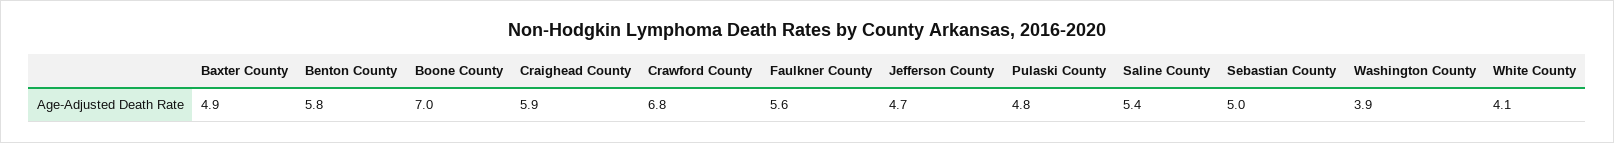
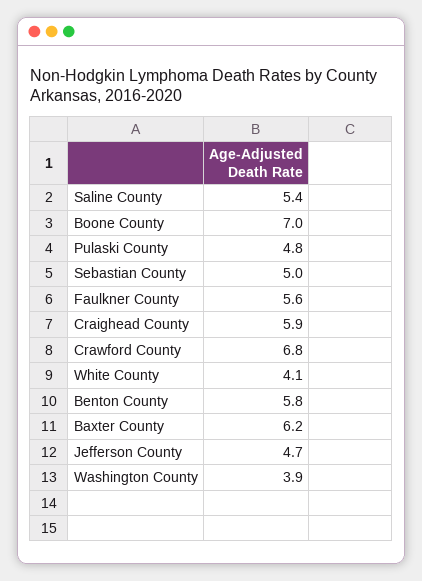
Baxter County: 4.9 -> 6.2

